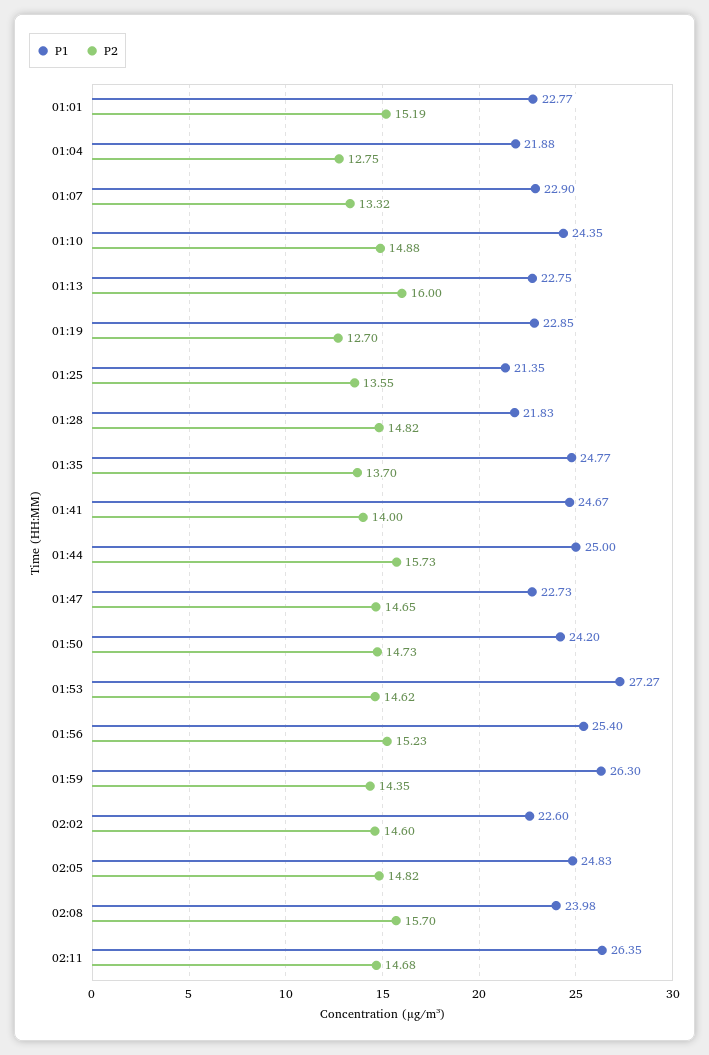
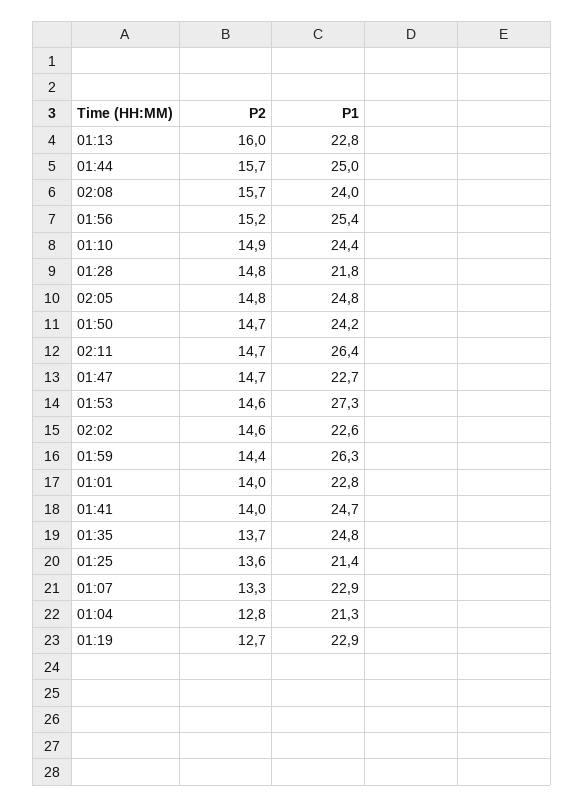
P2, 01:01: 15.19 -> 14
P1, 01:04: 21.88 -> 21.3

